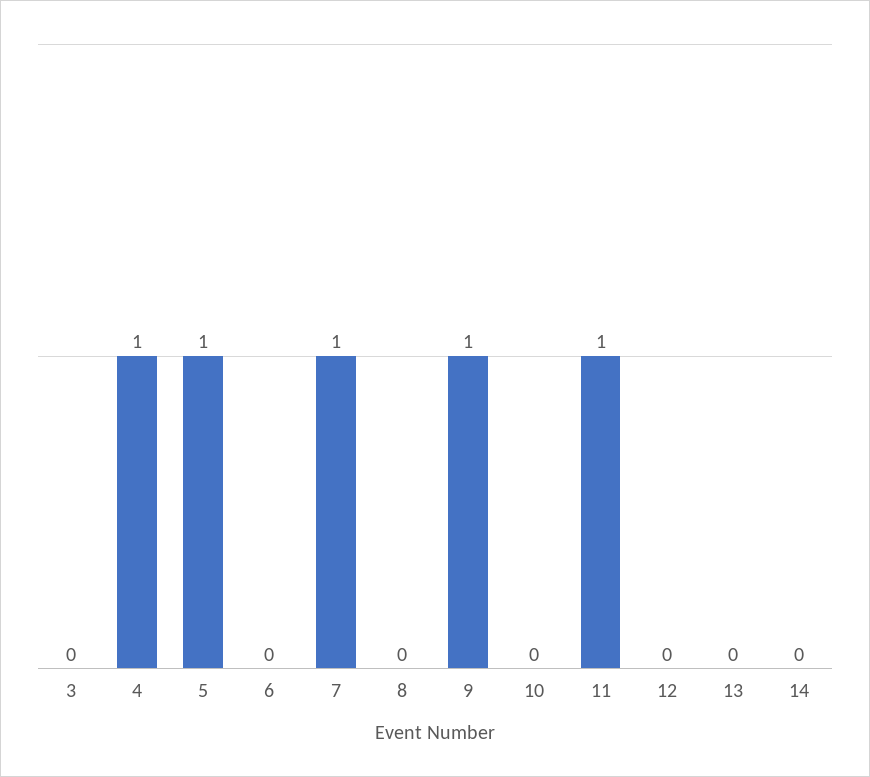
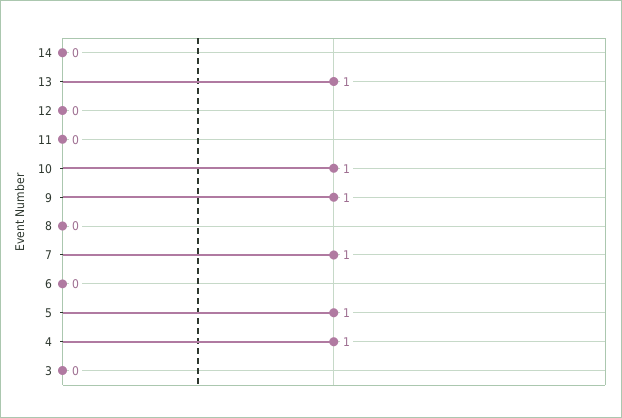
10: 0 -> 1
11: 1 -> 0
13: 0 -> 1

